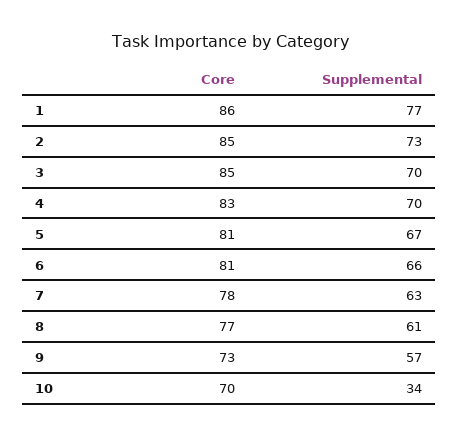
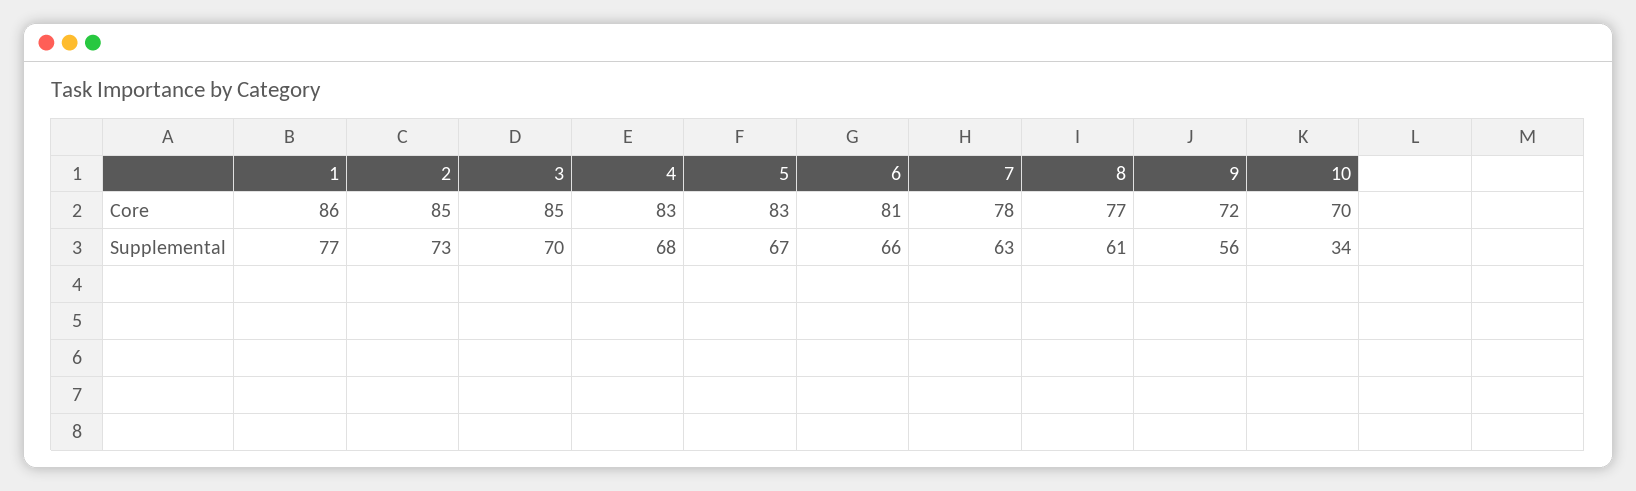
Supplemental, 4: 70 -> 68
Core, 5: 81 -> 83
Core, 9: 73 -> 72
Supplemental, 9: 57 -> 56

